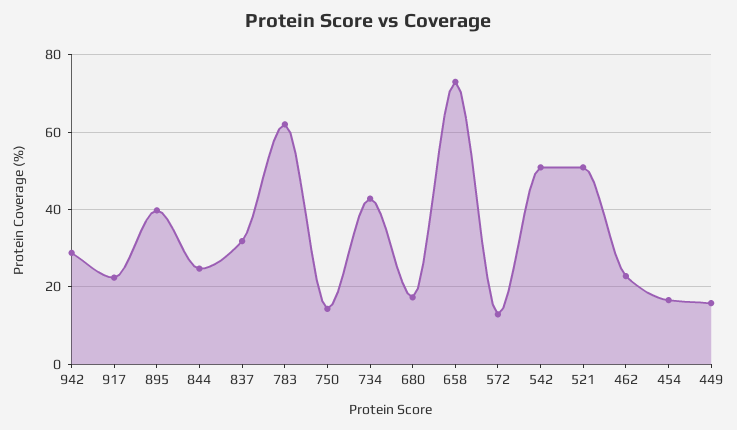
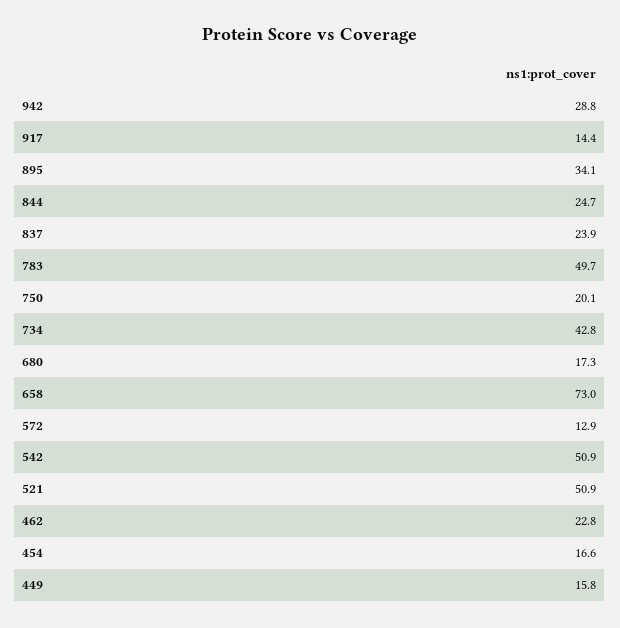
917: 22 -> 14.4
895: 40 -> 34.1
837: 32 -> 23.9
783: 62 -> 49.7
750: 14 -> 20.1

